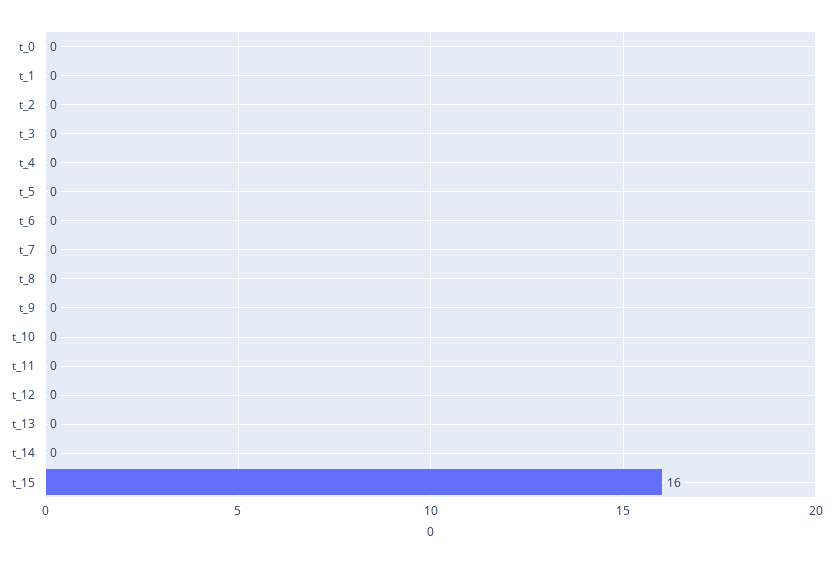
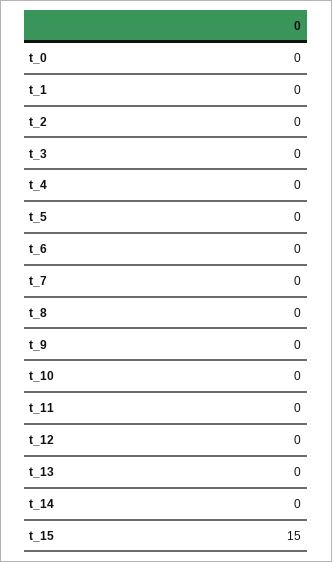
t_15: 16 -> 15

